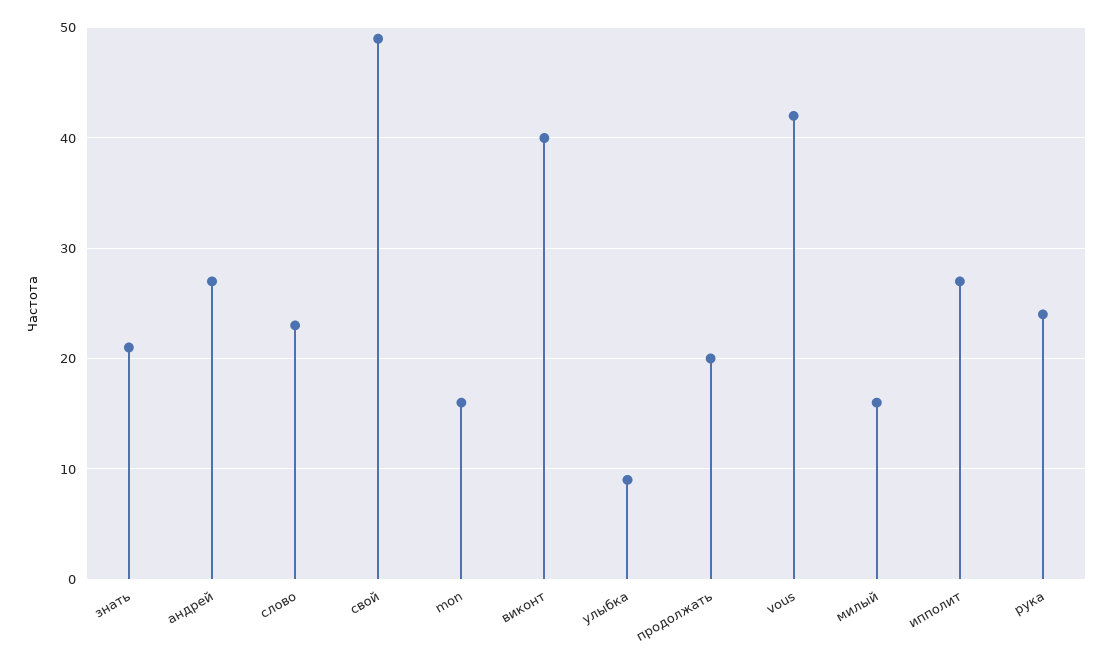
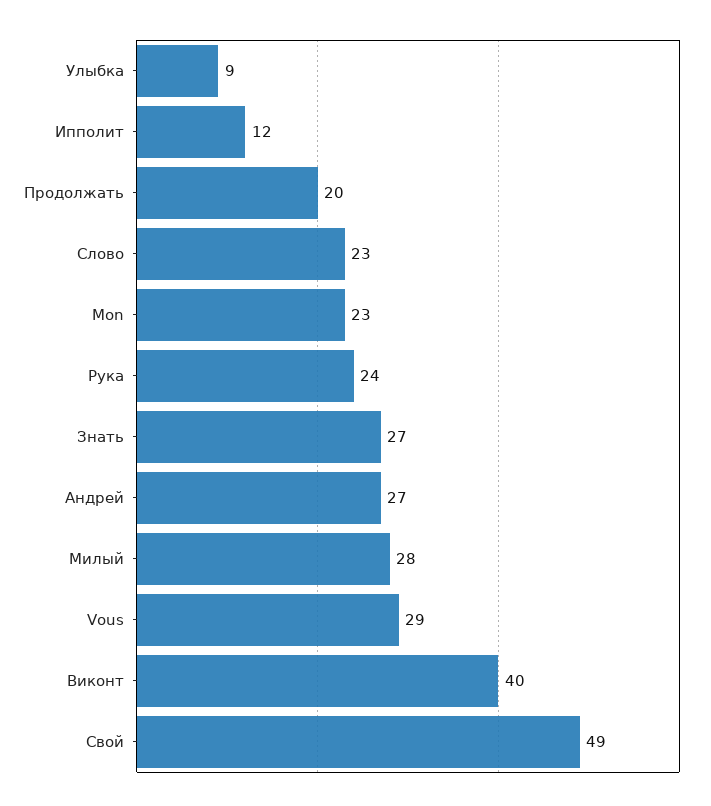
знать: 21 -> 27
mon: 16 -> 23
vous: 42 -> 29
милый: 16 -> 28
ипполит: 27 -> 12

